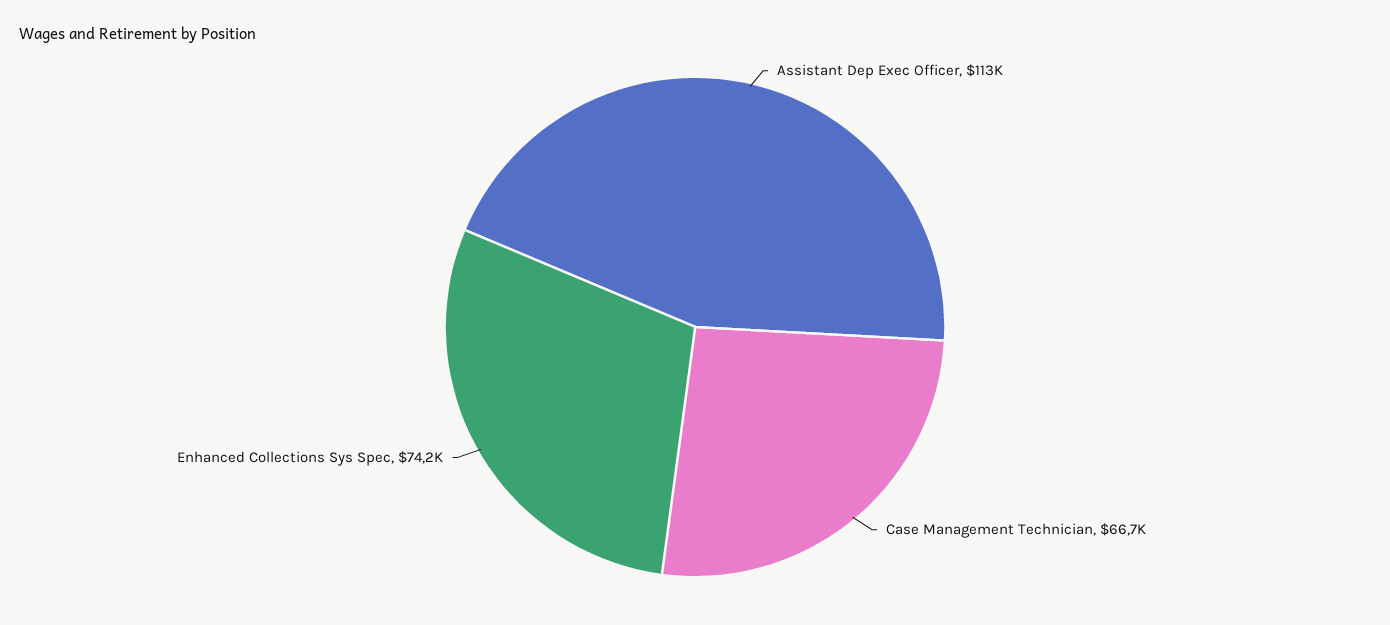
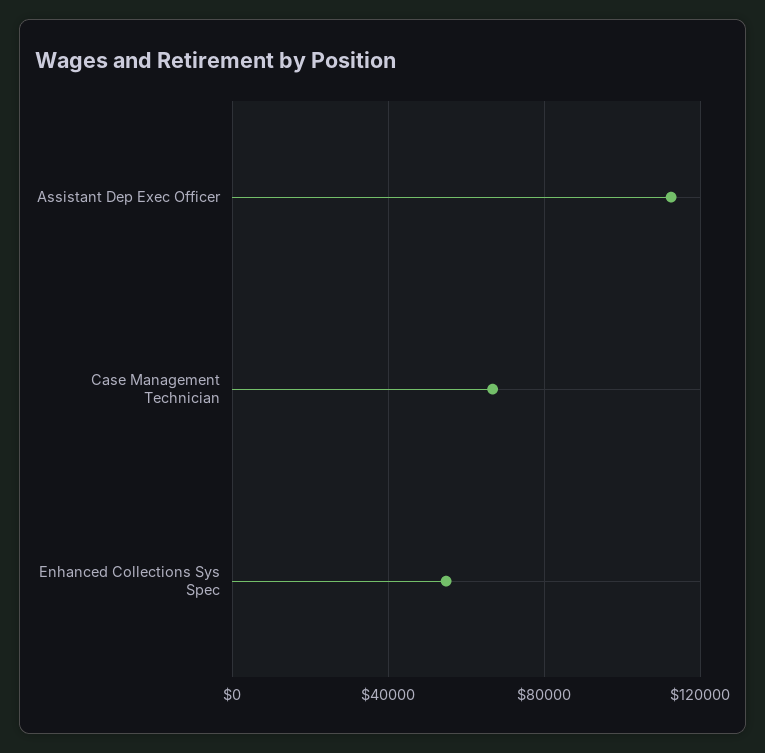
Enhanced Collections Sys Spec: 74200 -> 55000

